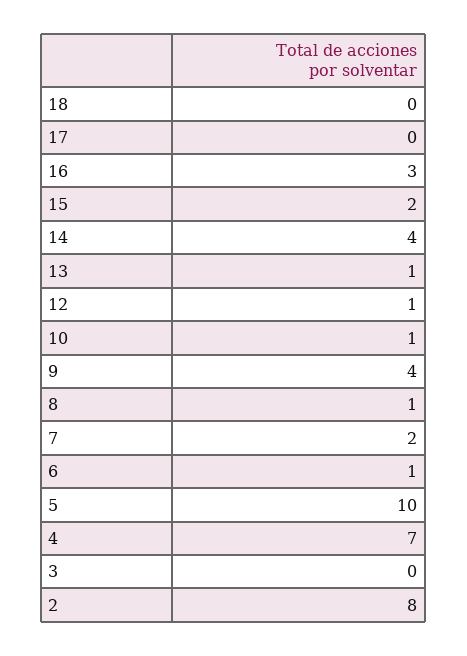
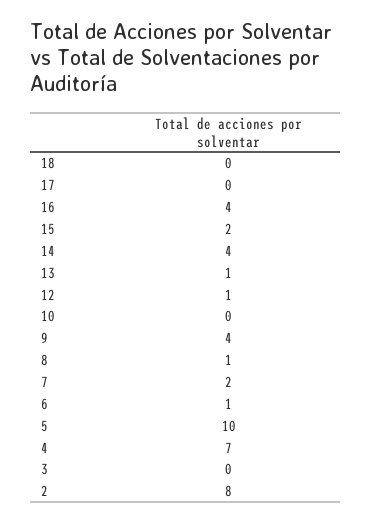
16: 3 -> 4
10: 1 -> 0

